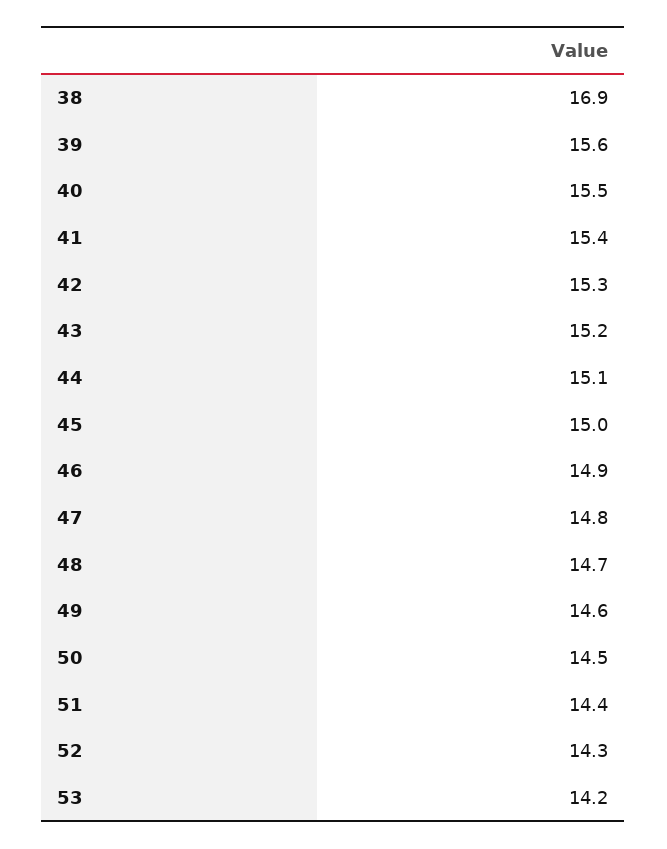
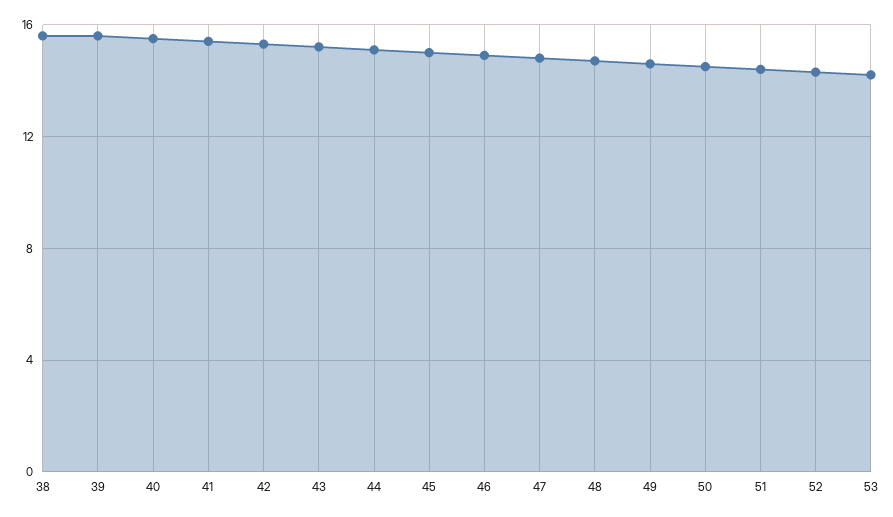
38: 16.9 -> 15.5

